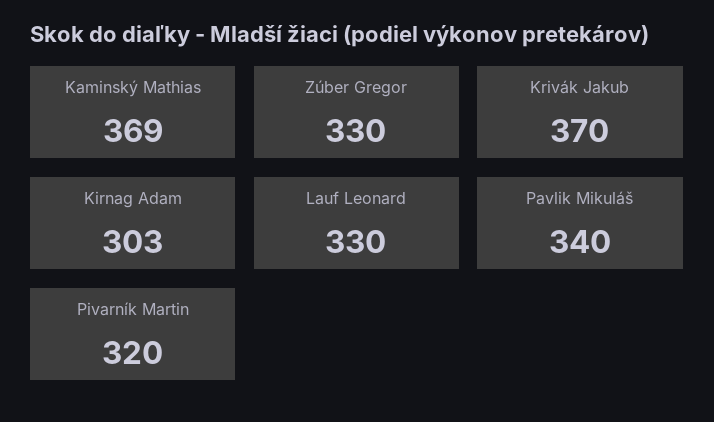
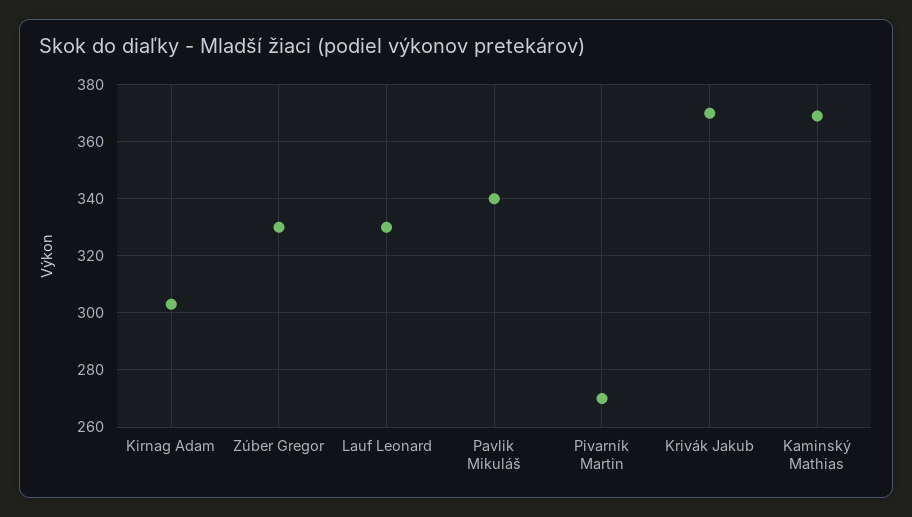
Pivarník Martin: 320 -> 270

